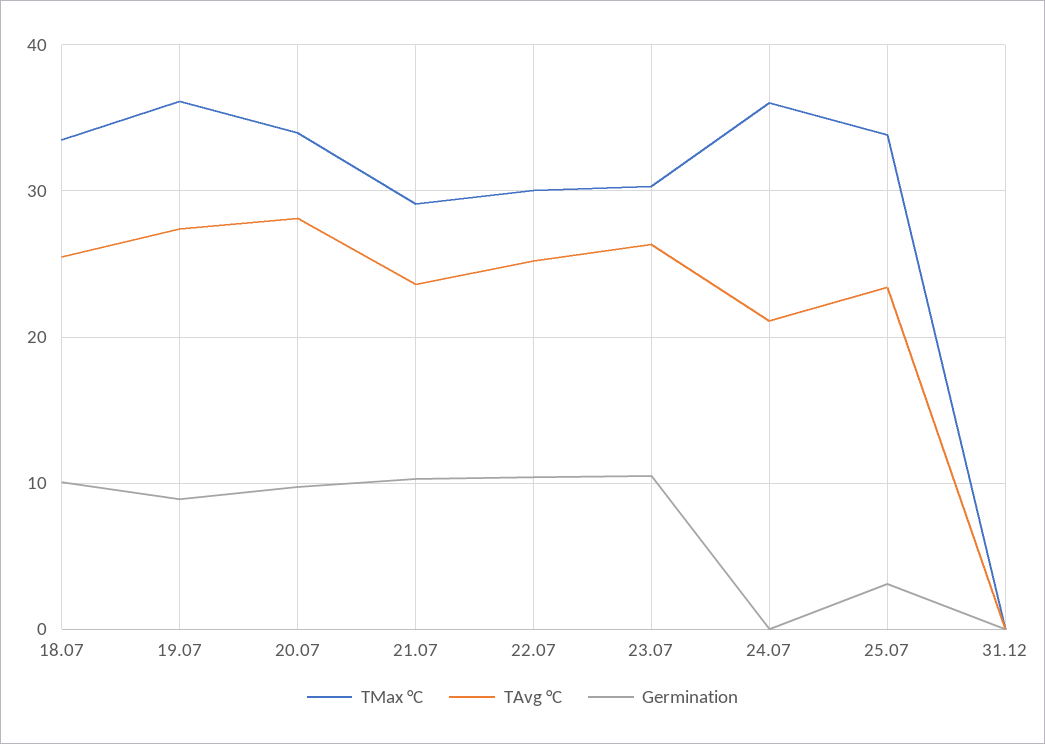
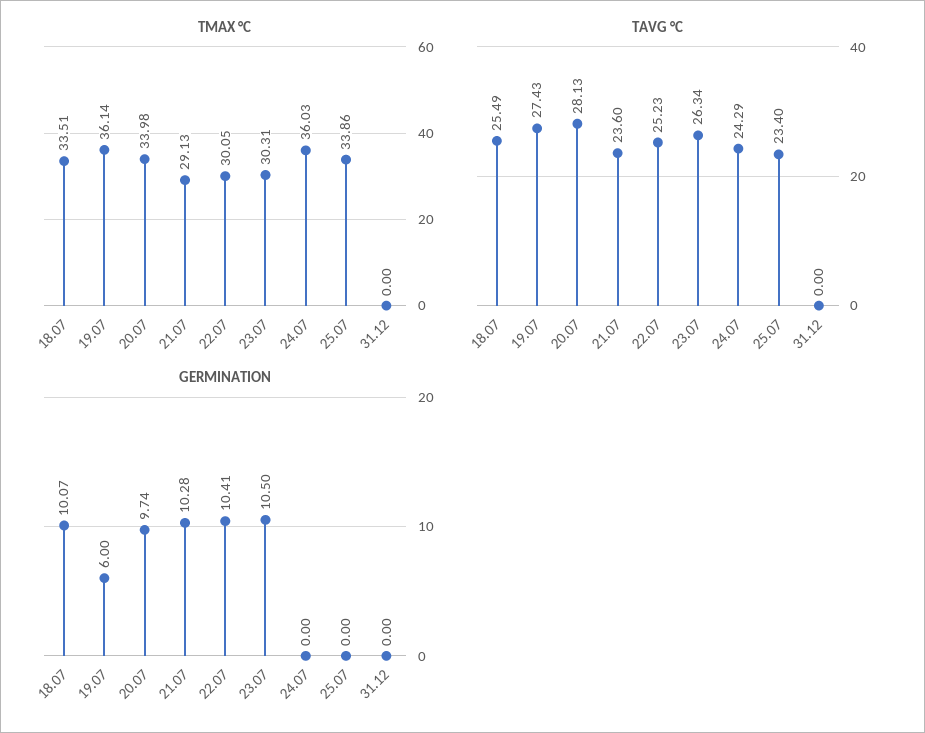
Germination, 19.07: 9 -> 6
TAvg °C, 24.07: 21 -> 24.29
Germination, 25.07: 3 -> 0

